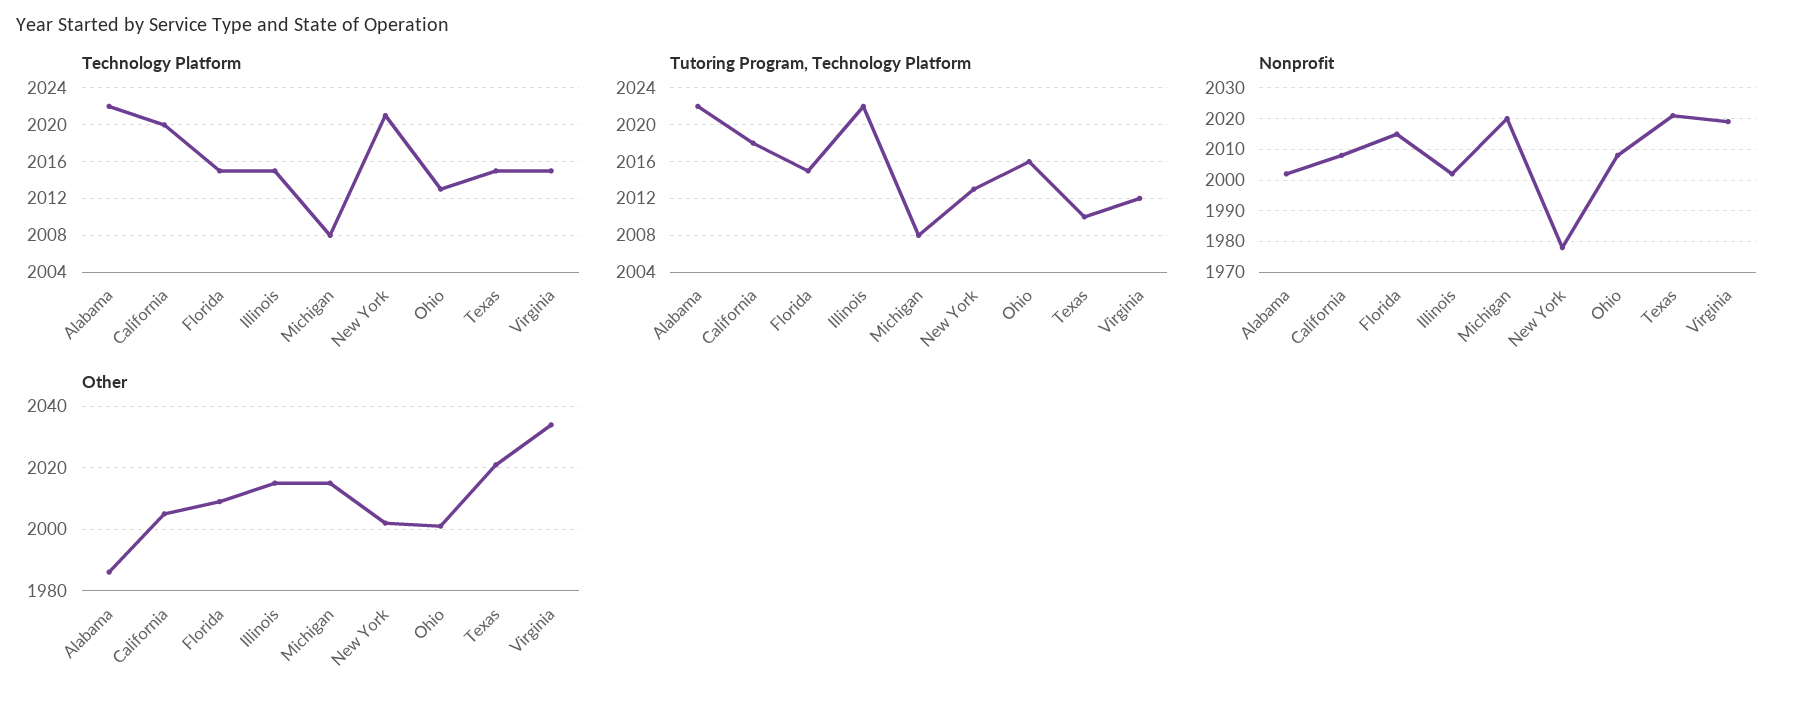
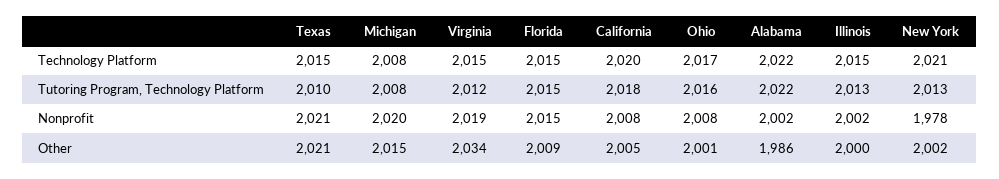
Technology Platform, Ohio: 2013 -> 2017
Tutoring Program, Technology Platform, Illinois: 2022 -> 2013
Other, Illinois: 2015 -> 2000

